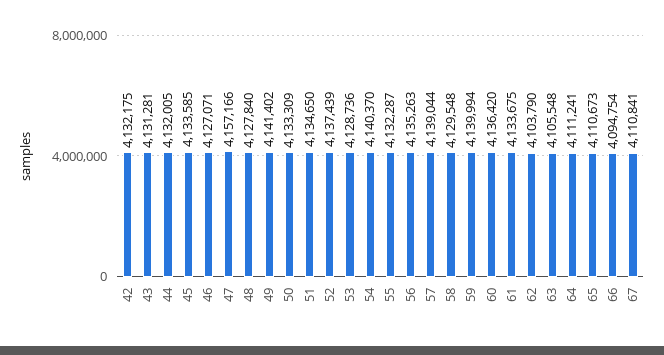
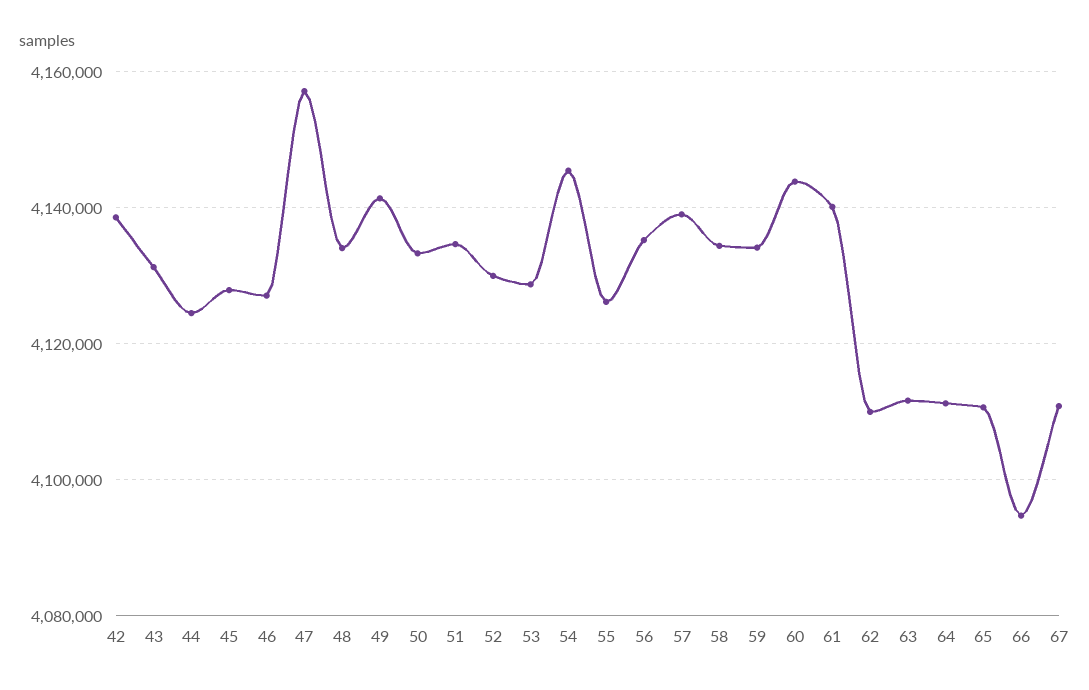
42: 4132175 -> 4138000
44: 4132005 -> 4124000
45: 4133585 -> 4128000
48: 4127840 -> 4134000
52: 4137439 -> 4130000
54: 4140370 -> 4146000
55: 4132287 -> 4126000
58: 4129548 -> 4134000
59: 4139994 -> 4134000
60: 4136420 -> 4144000
61: 4133675 -> 4140000
62: 4103790 -> 4110000
63: 4105548 -> 4112000

